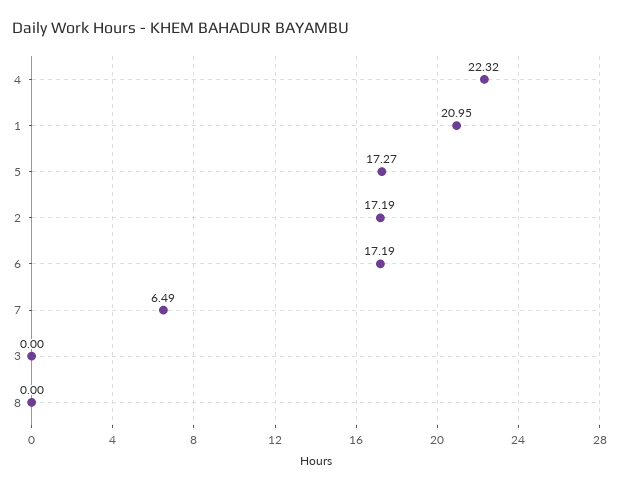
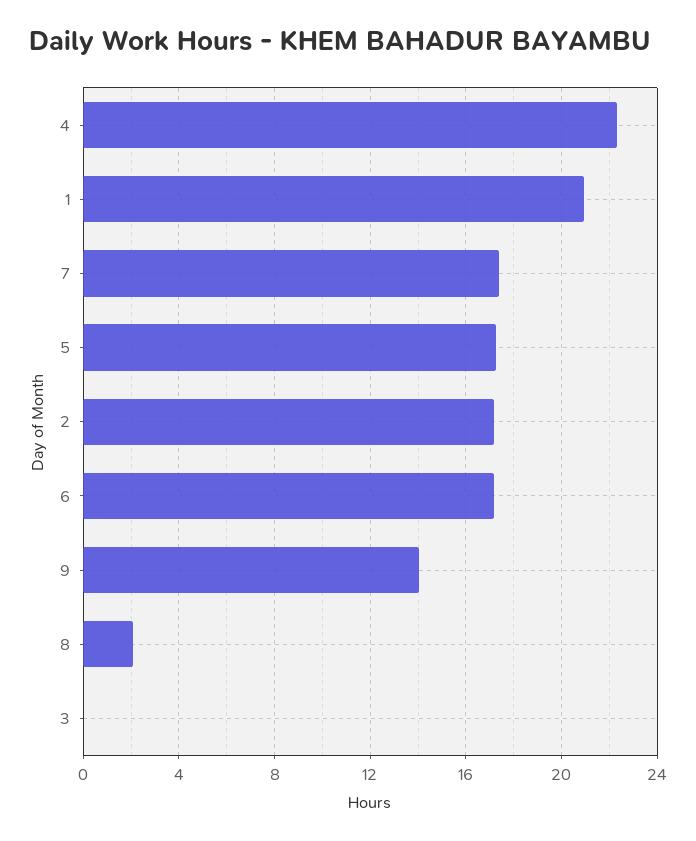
7: 6.49 -> 17.5
8: 0 -> 2
9: none -> 14

